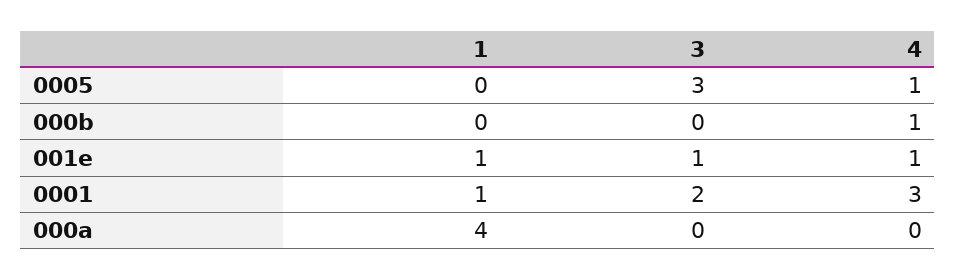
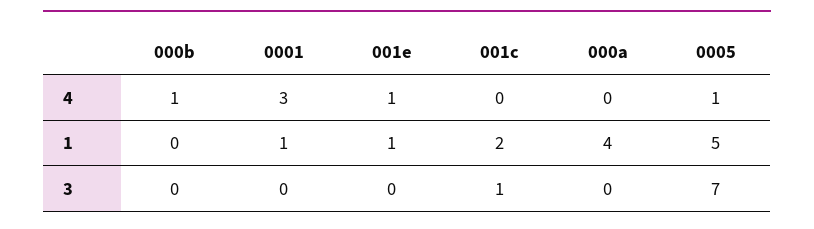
1, 0005: 0 -> 5
3, 0005: 3 -> 7
3, 001e: 1 -> 0
3, 0001: 2 -> 0
4, 001c: none -> 0
1, 001c: none -> 2
3, 001c: none -> 1

